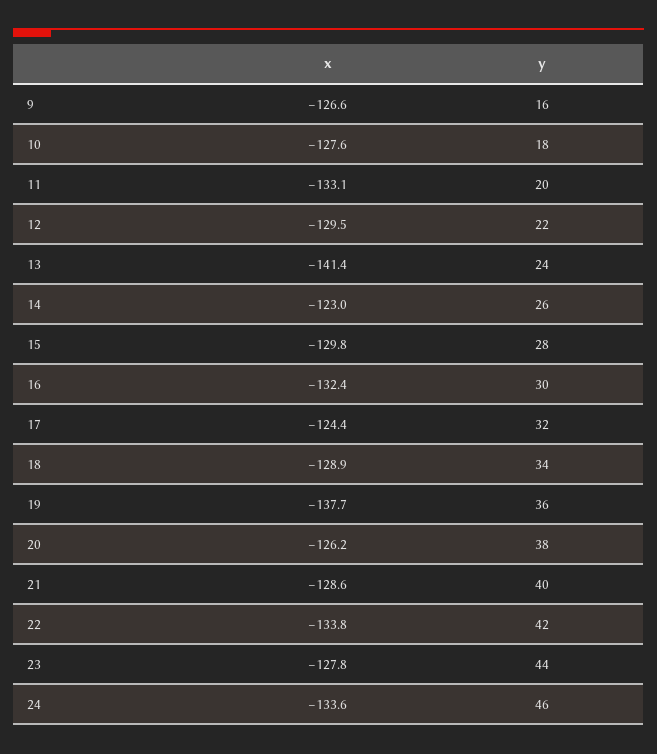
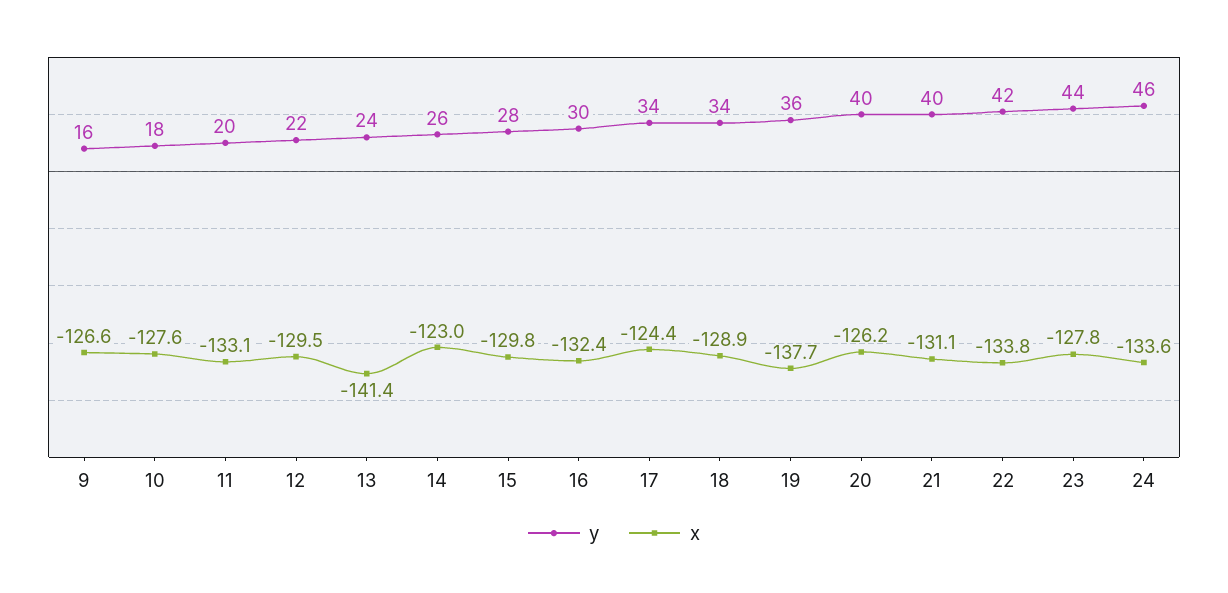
y, 17: 32 -> 34
y, 20: 38 -> 40
x, 21: -128.6 -> -131.1

